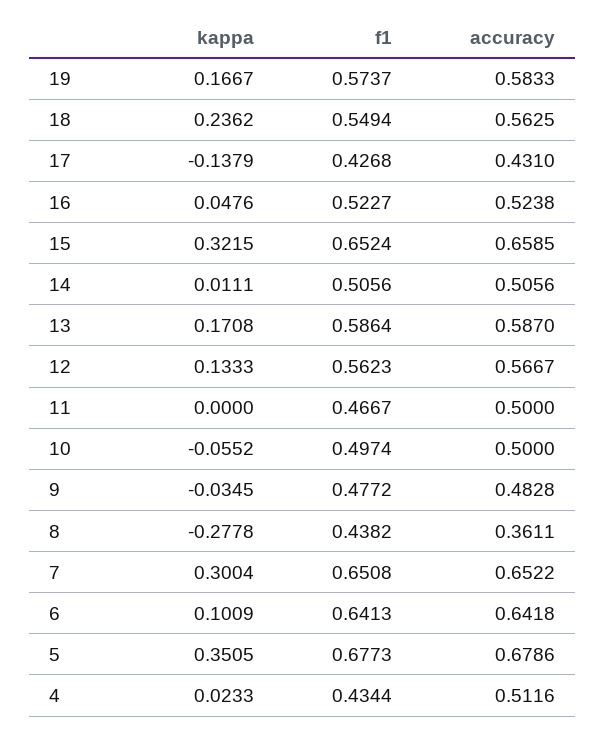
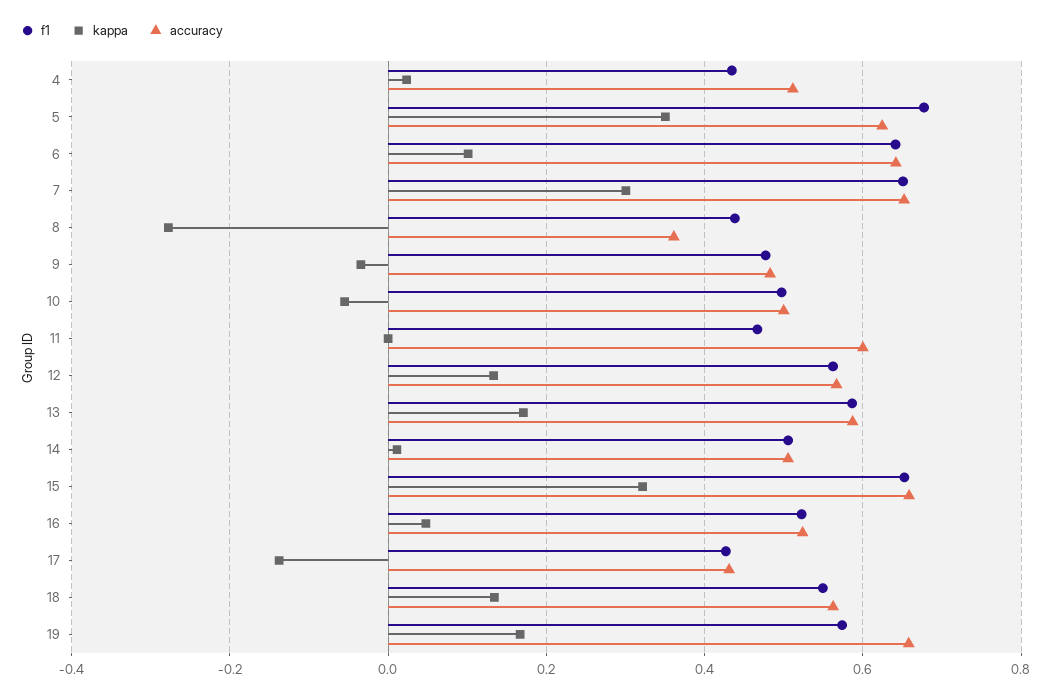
accuracy, 19: 0.5833 -> 0.66
kappa, 18: 0.2362 -> 0.14
accuracy, 11: 0.5 -> 0.6
accuracy, 5: 0.6786 -> 0.62

